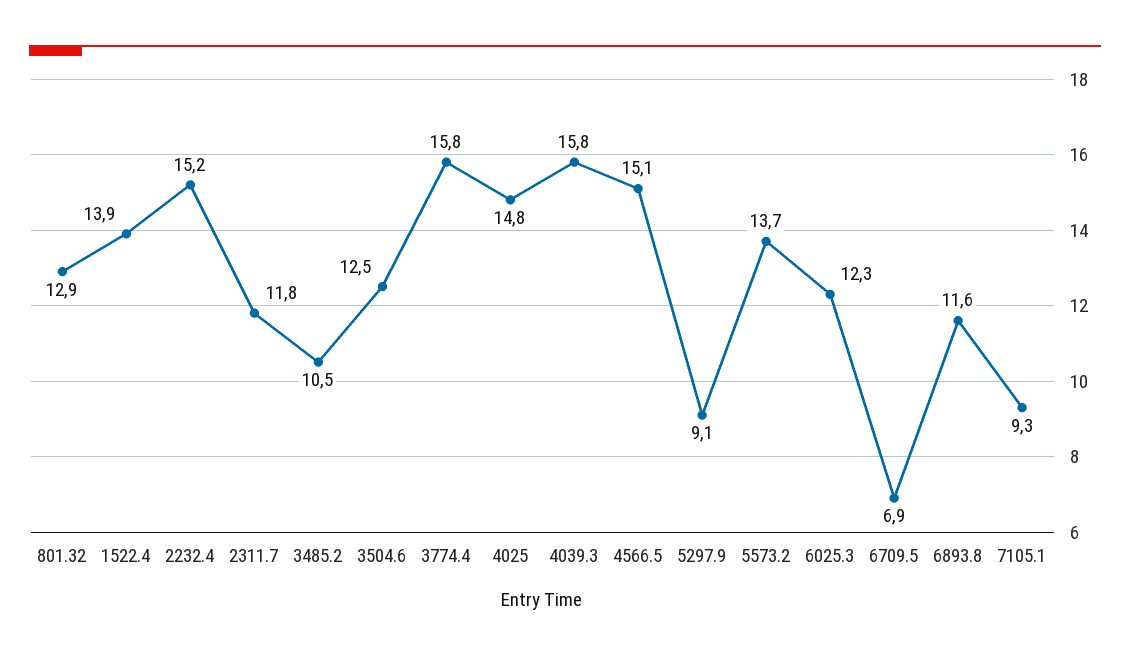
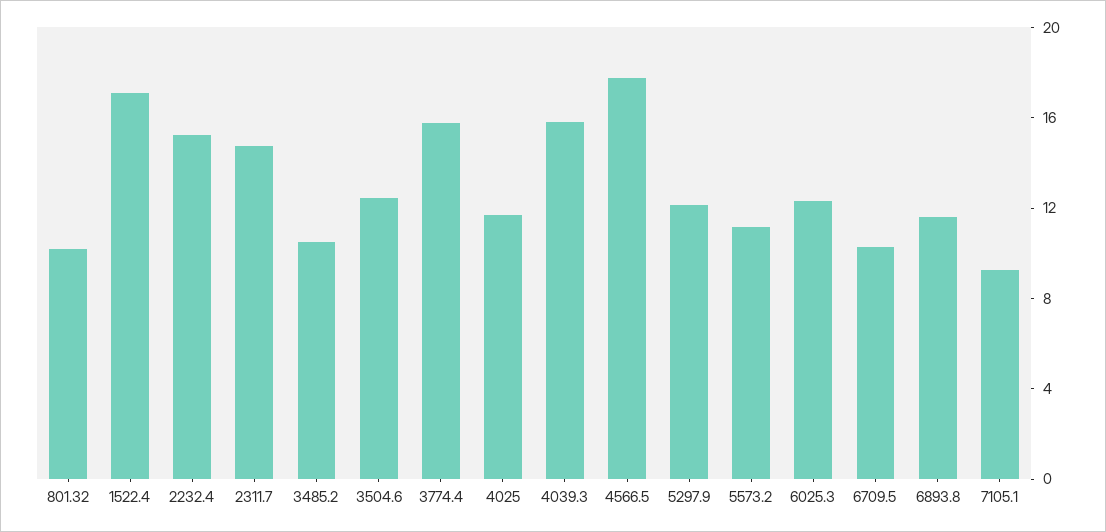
801.32: 12.9 -> 10
1522.4: 13.9 -> 17
2311.7: 11.8 -> 15
4025: 14.8 -> 12
4566.5: 15.1 -> 18
5297.9: 9.1 -> 12
5573.2: 13.7 -> 11
6709.5: 6.9 -> 10

